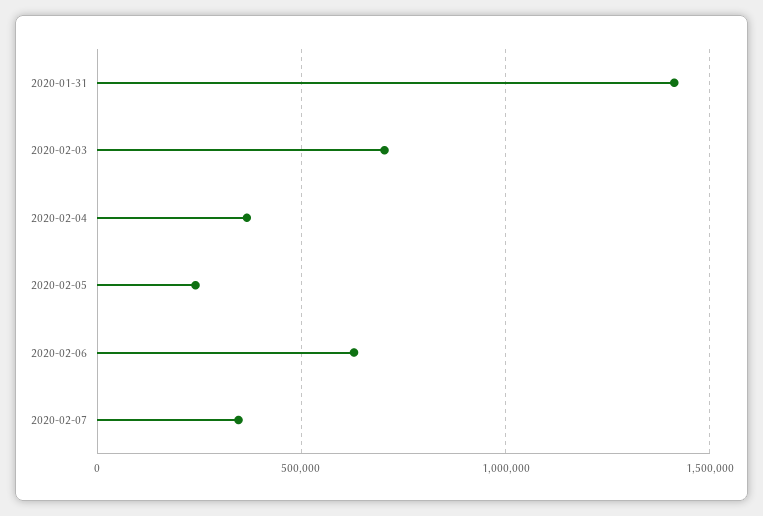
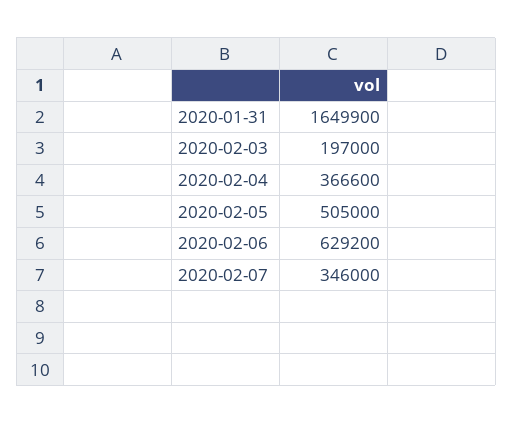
2020-01-31: 1400000 -> 1649900
2020-02-03: 700000 -> 197000
2020-02-05: 250000 -> 505000

